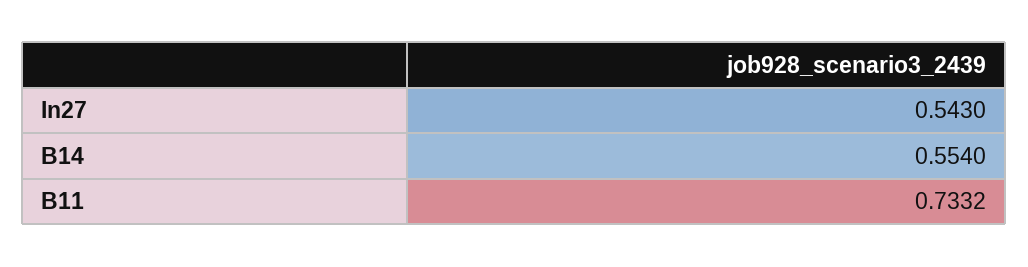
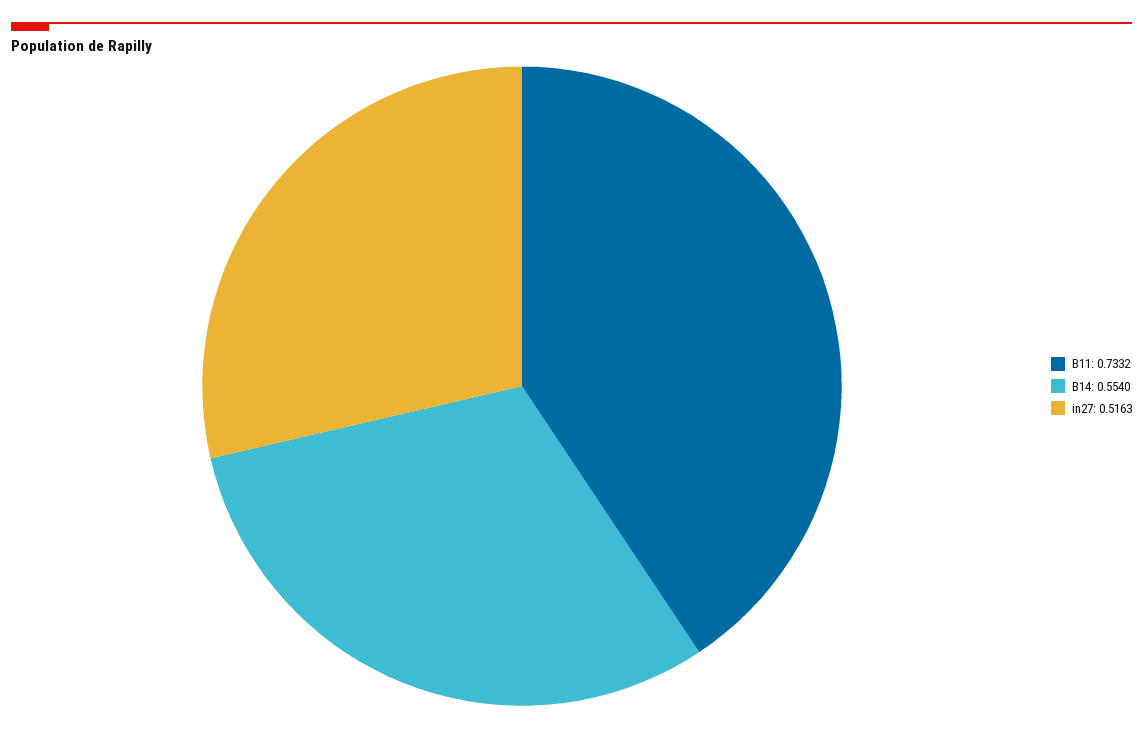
In27: 0.543 -> 0.5163

